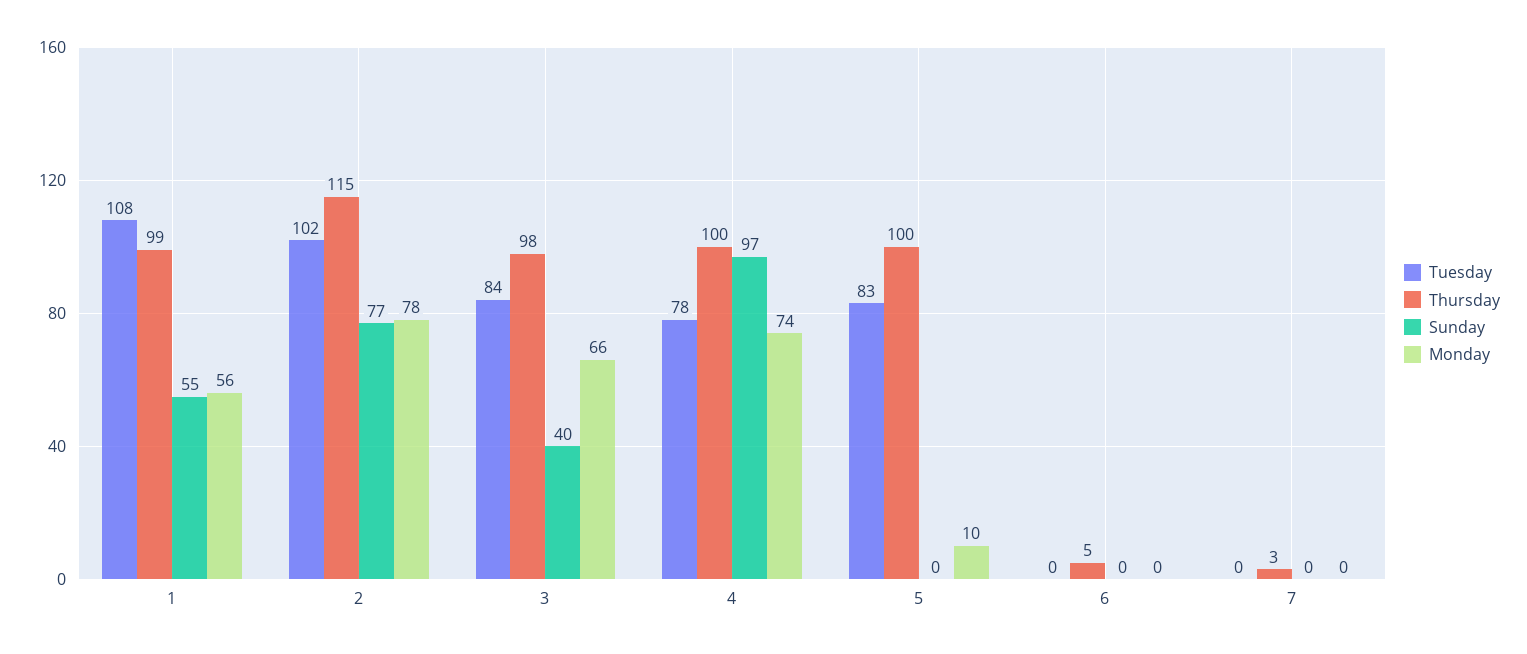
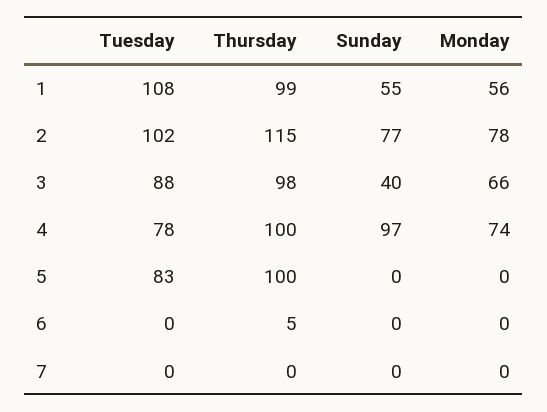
Tuesday, 3: 84 -> 88
Monday, 5: 10 -> 0
Thursday, 7: 3 -> 0

